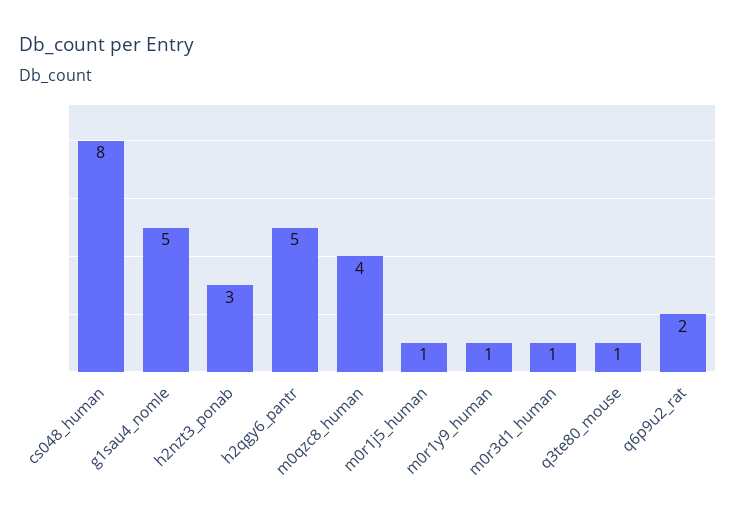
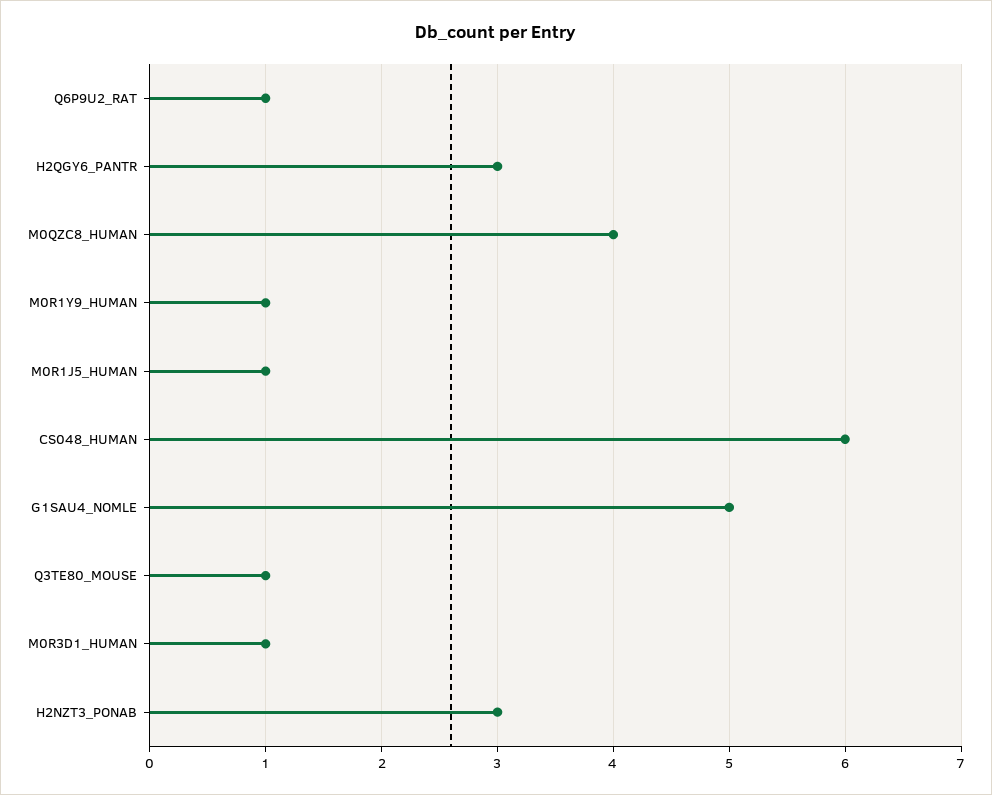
cs048_human: 8 -> 6
h2qgy6_pantr: 5 -> 3
q6p9u2_rat: 2 -> 1

